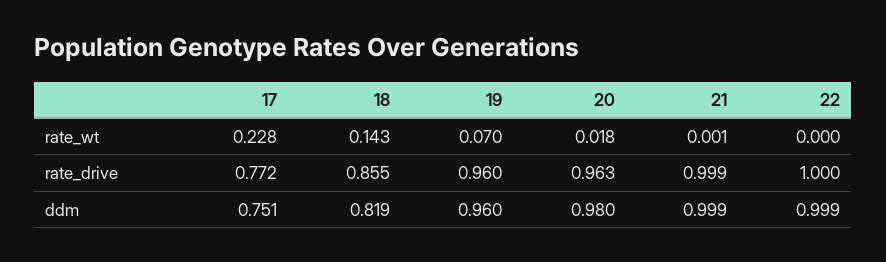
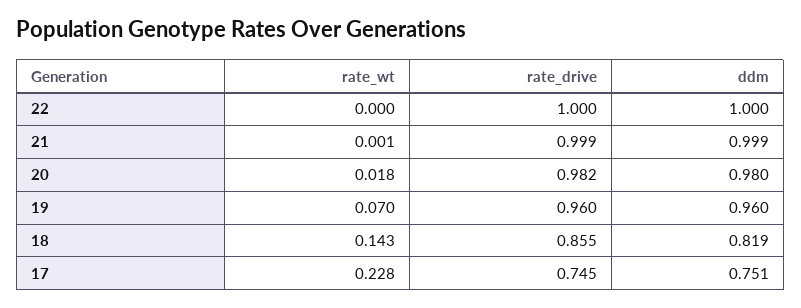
17, rate_drive: 0.772 -> 0.745
20, rate_drive: 0.963 -> 0.982
22, ddm: 0.999 -> 1

